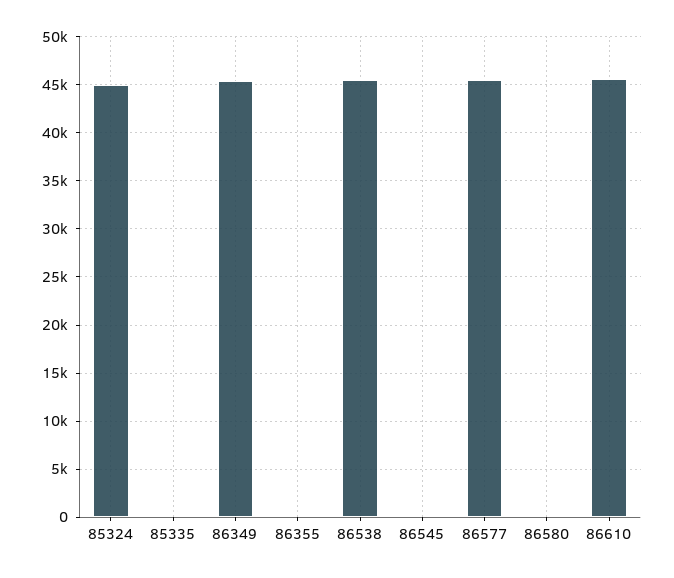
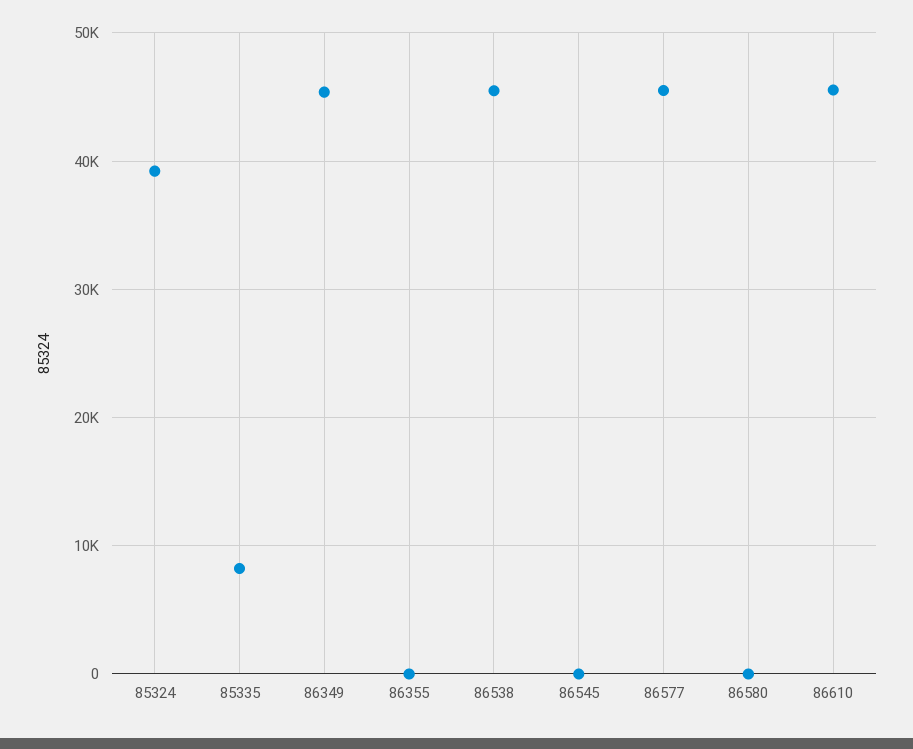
85324: 45000 -> 39000
85335: 0 -> 8000

